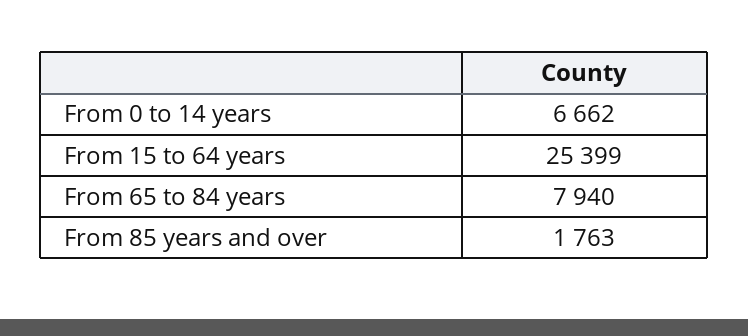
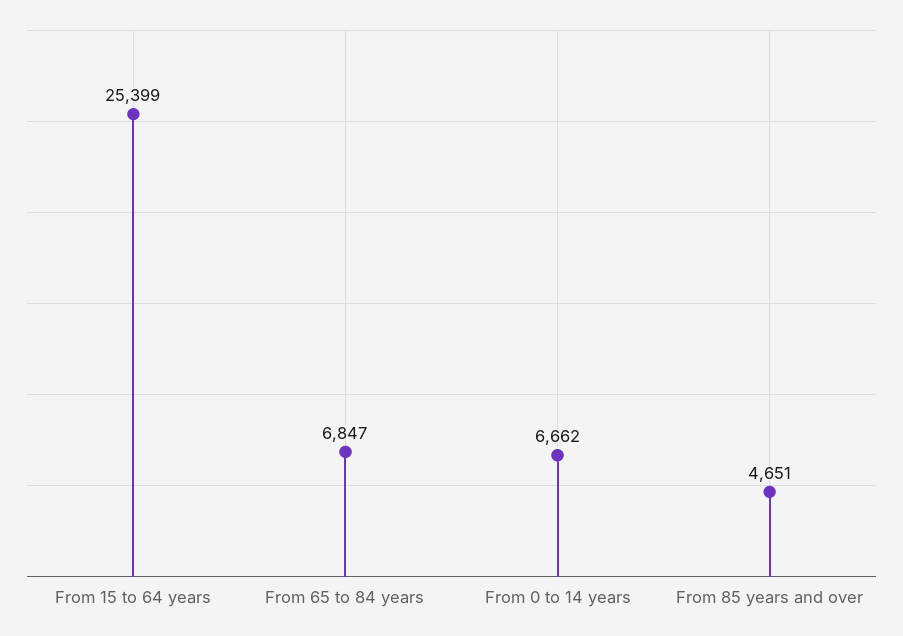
From 65 to 84 years: 7940 -> 6847
From 85 years and over: 1763 -> 4651

